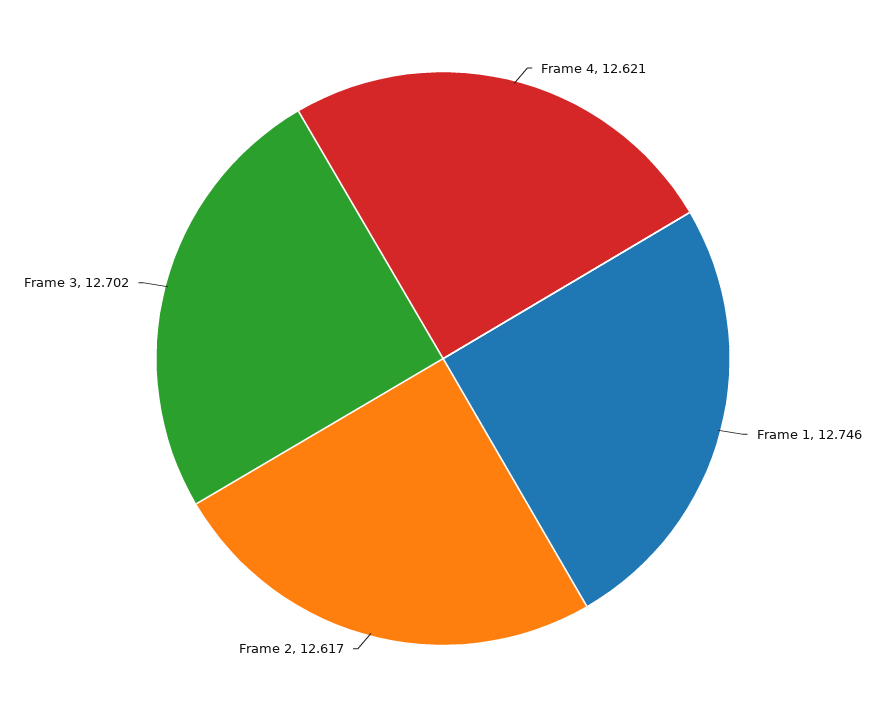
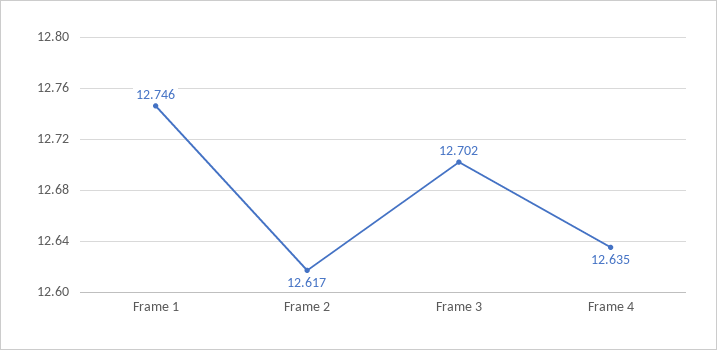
Frame 4: 12.621 -> 12.635

